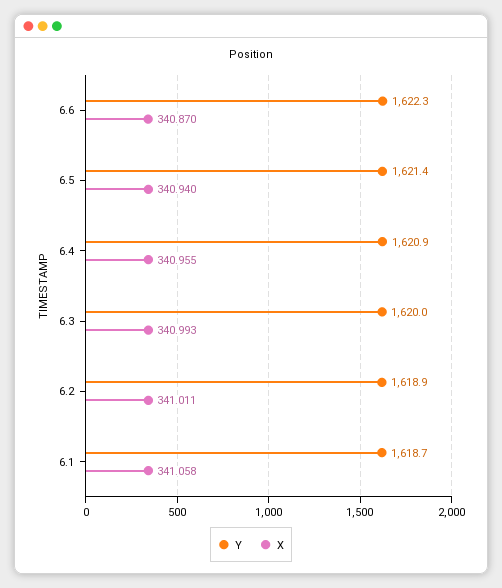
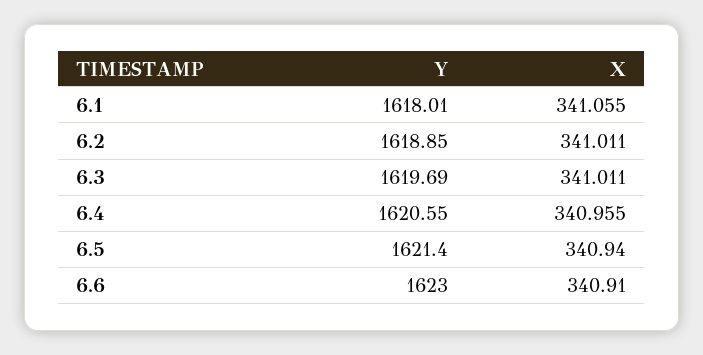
Y, 6.6: 1622.3 -> 1623
X, 6.6: 340.87 -> 340.91
Y, 6.4: 1620.9 -> 1620.55
Y, 6.3: 1620 -> 1619.69
X, 6.3: 340.993 -> 341.011
Y, 6.1: 1618.7 -> 1618.01
X, 6.1: 341.058 -> 341.055

